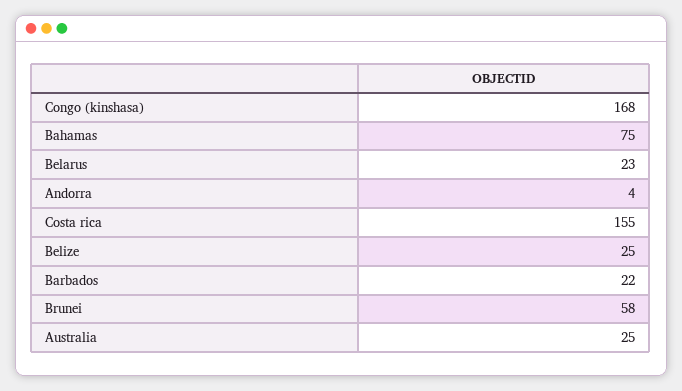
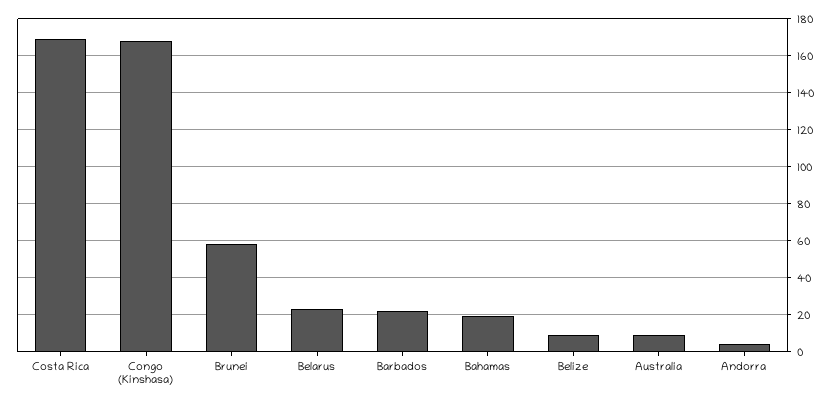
Bahamas: 75 -> 20
Costa rica: 155 -> 170
Belize: 25 -> 10
Australia: 25 -> 10

